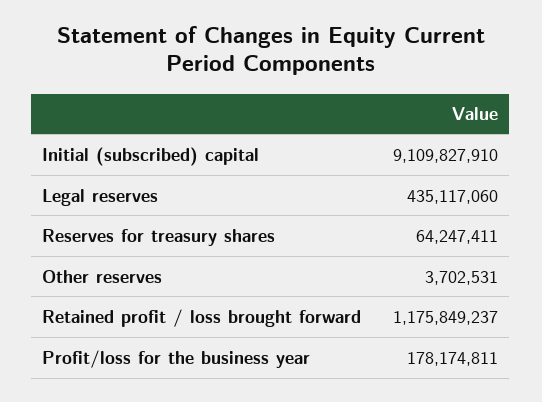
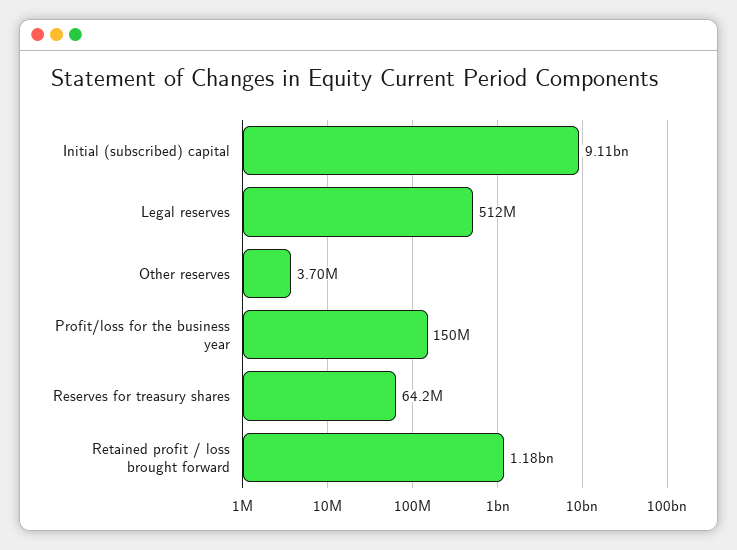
Legal reserves: 435117060 -> 512000000
Profit/loss for the business year: 178174811 -> 150000000

